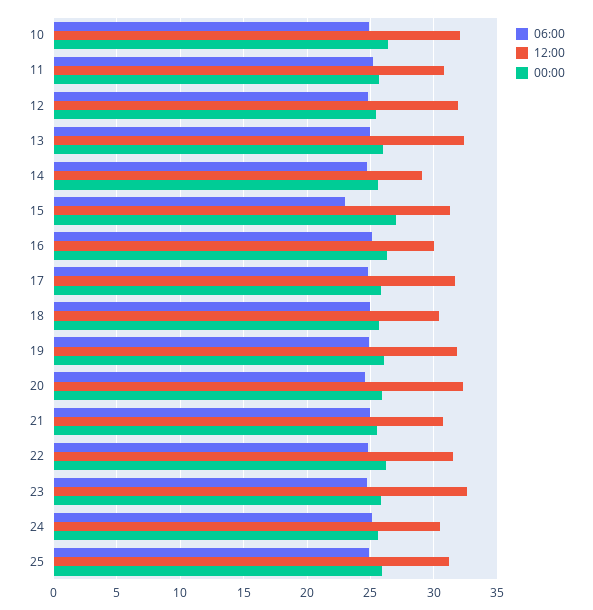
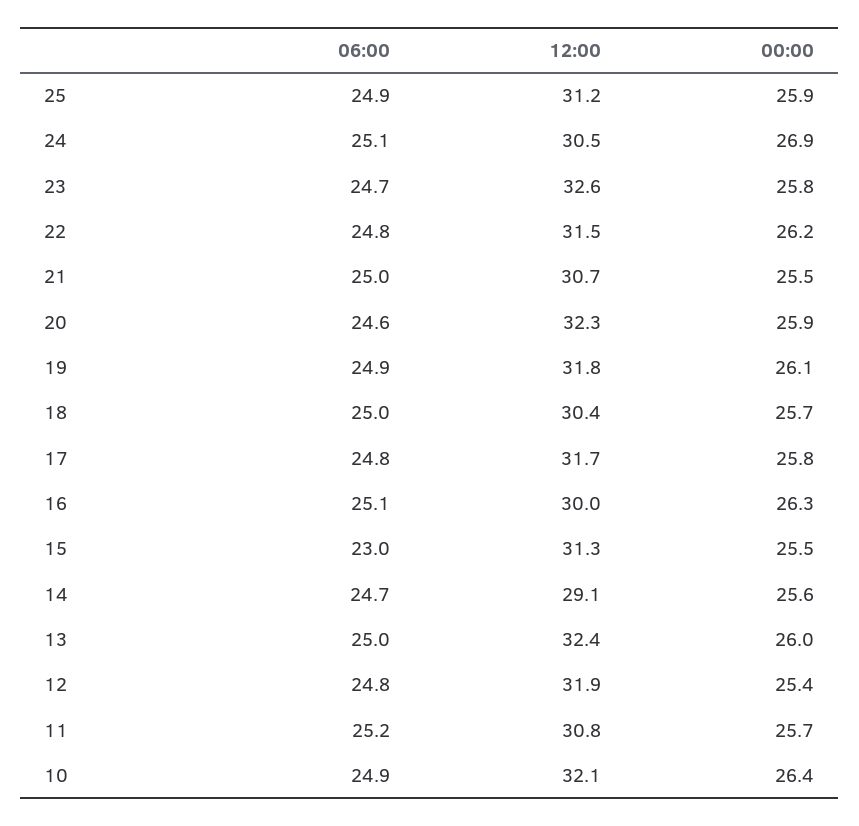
00:00, 15: 27 -> 25.5
00:00, 24: 25.5 -> 26.9

